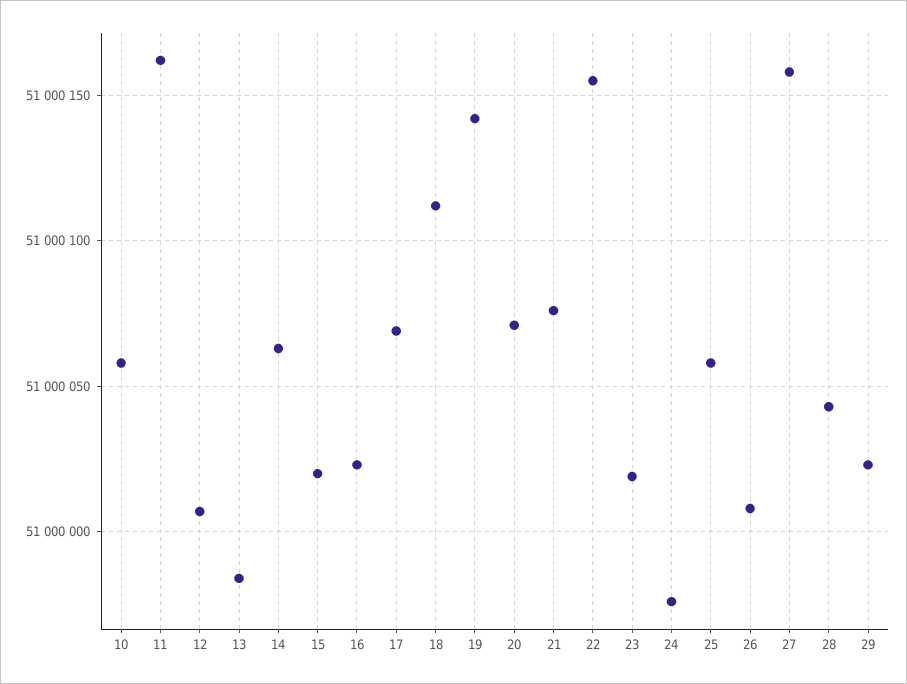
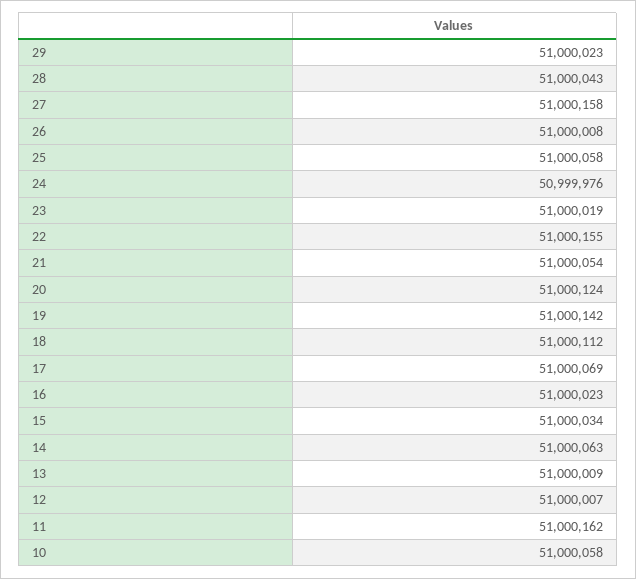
13: 50999985 -> 51000009
15: 51000020 -> 51000034
20: 51000070 -> 51000124
21: 51000075 -> 51000054

